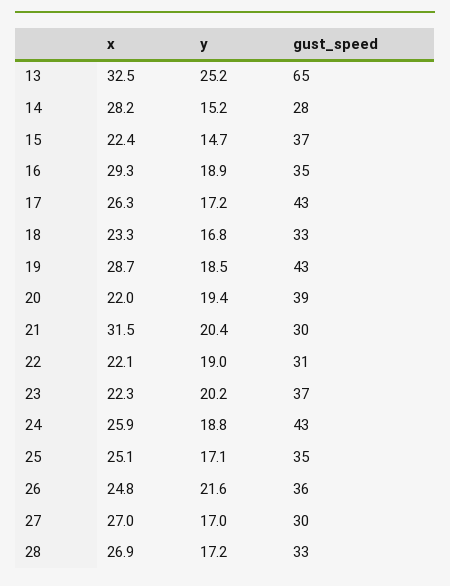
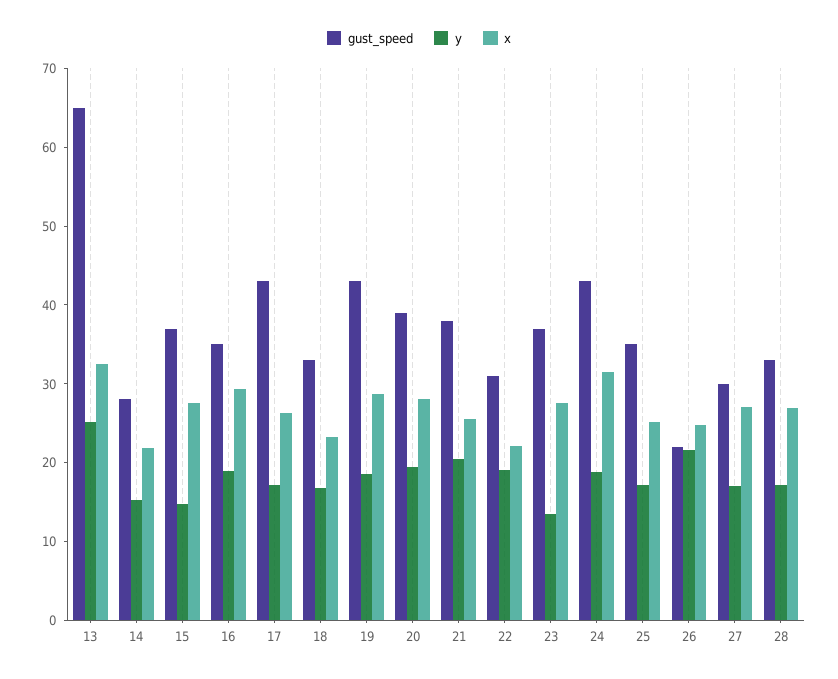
x, 14: 28.2 -> 22
x, 15: 22.4 -> 28
x, 20: 22 -> 28
x, 21: 31.5 -> 26
gust_speed, 21: 30 -> 38
x, 23: 22.3 -> 28
y, 23: 20.2 -> 14
x, 24: 25.9 -> 32
gust_speed, 26: 36 -> 22

